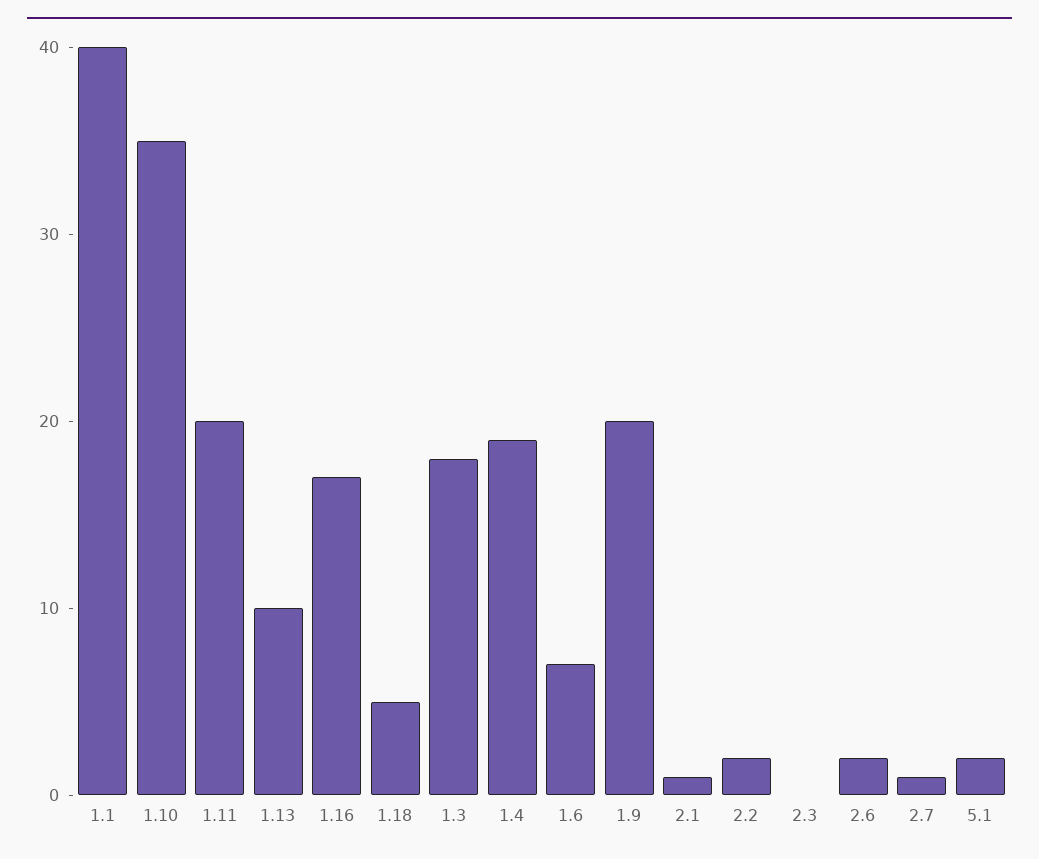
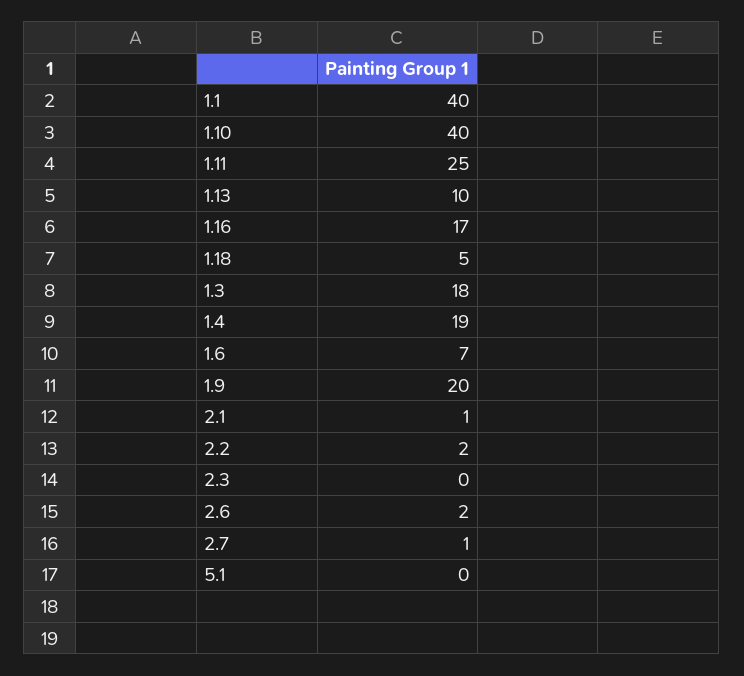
1.10: 35 -> 40
1.11: 20 -> 25
5.1: 2 -> 0

